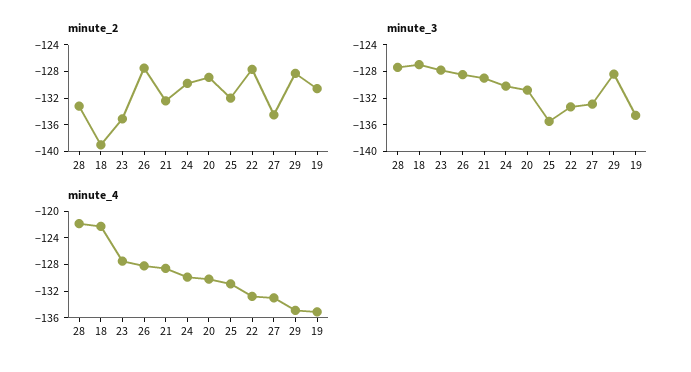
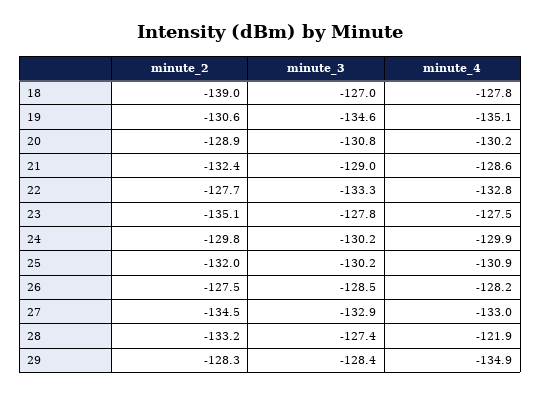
minute_3, 25: -136 -> -130.2
minute_4, 18: -122 -> -127.8

